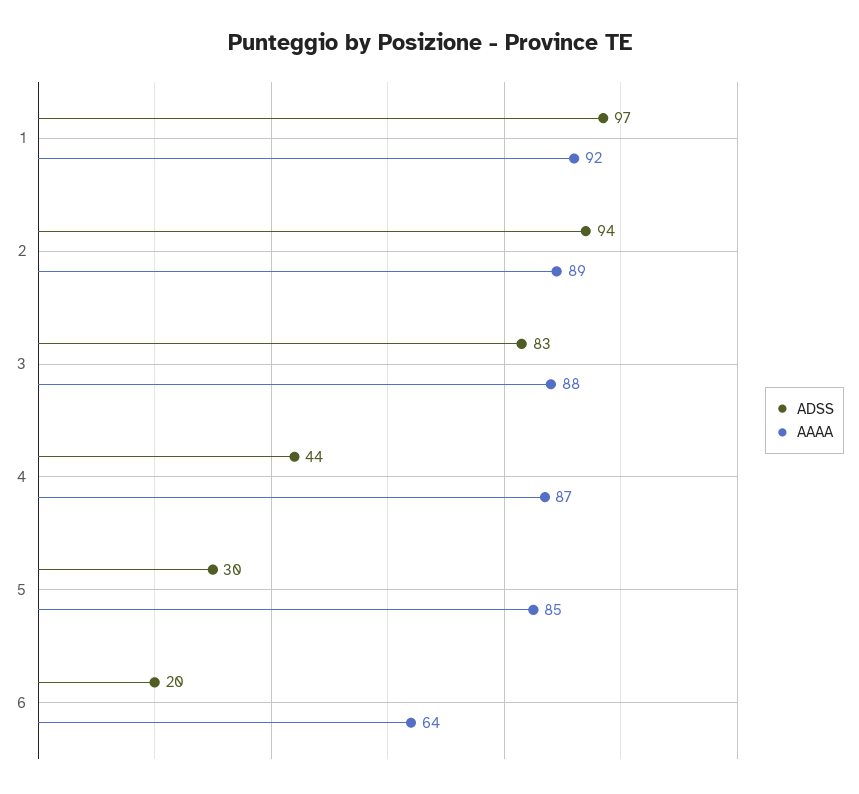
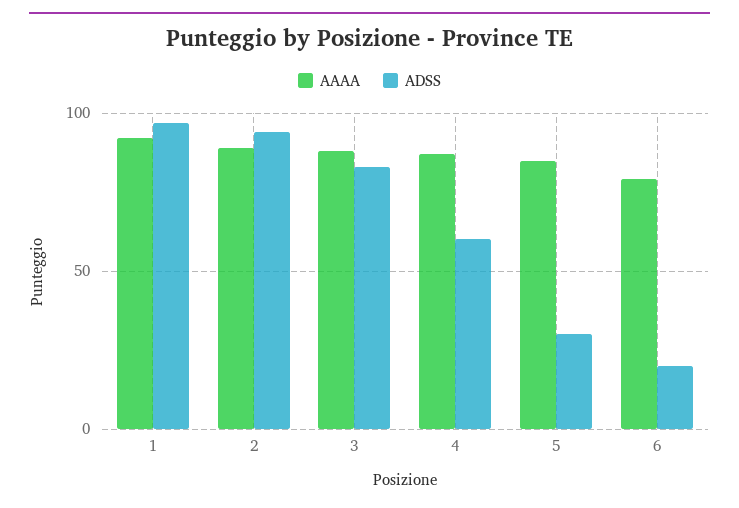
ADSS, 4: 44 -> 60
AAAA, 6: 64 -> 80

